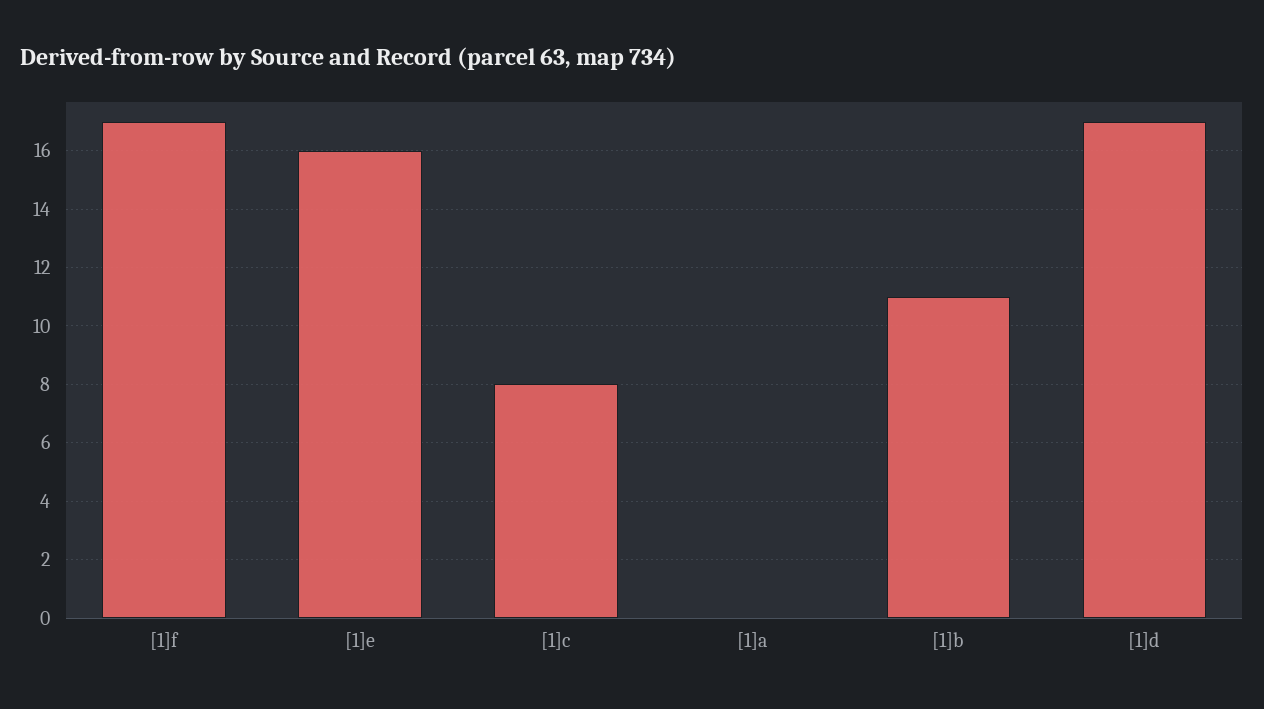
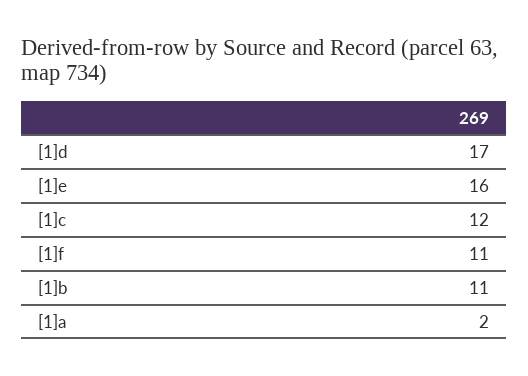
[1]f: 17 -> 11
[1]c: 8 -> 12
[1]a: 0 -> 2

